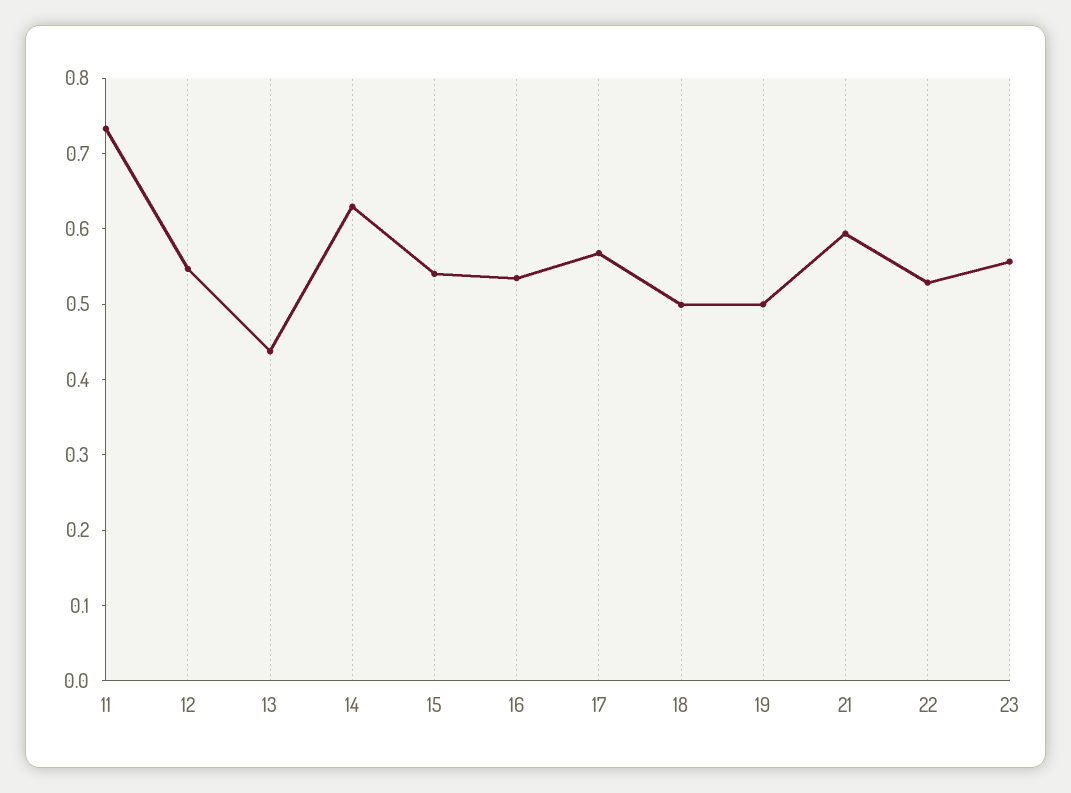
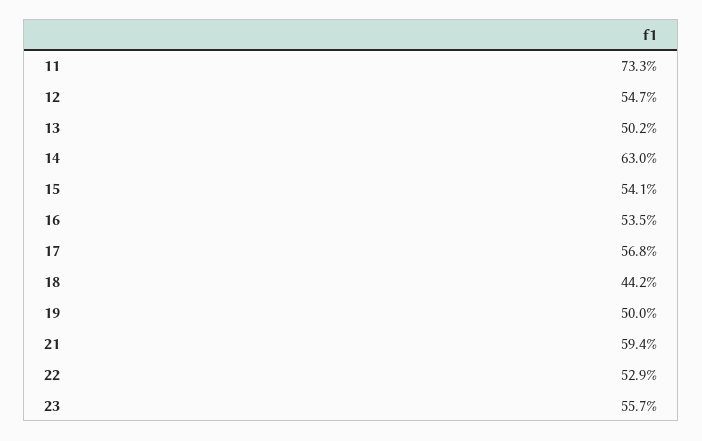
13: 0.44 -> 0.502
18: 0.5 -> 0.442

